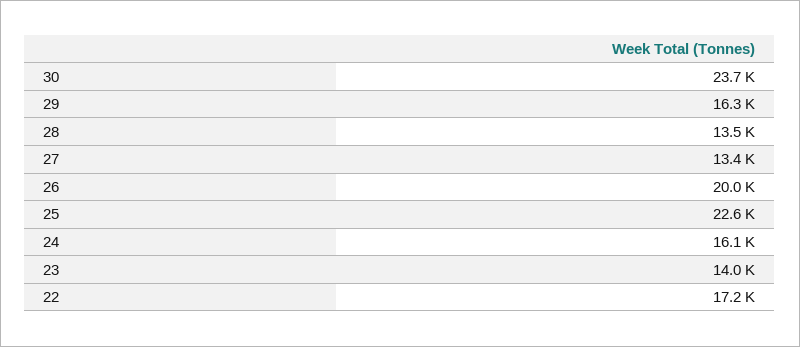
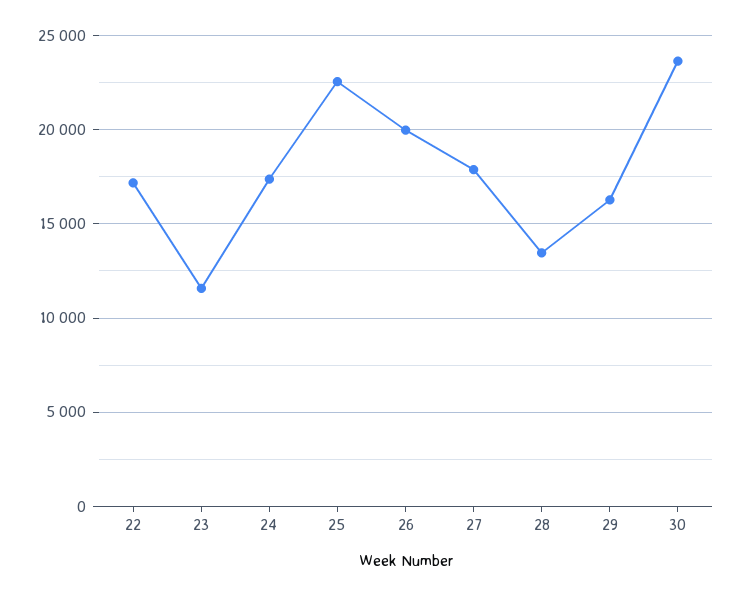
27: 13400 -> 18000
24: 16100 -> 17500
23: 14000 -> 11500

